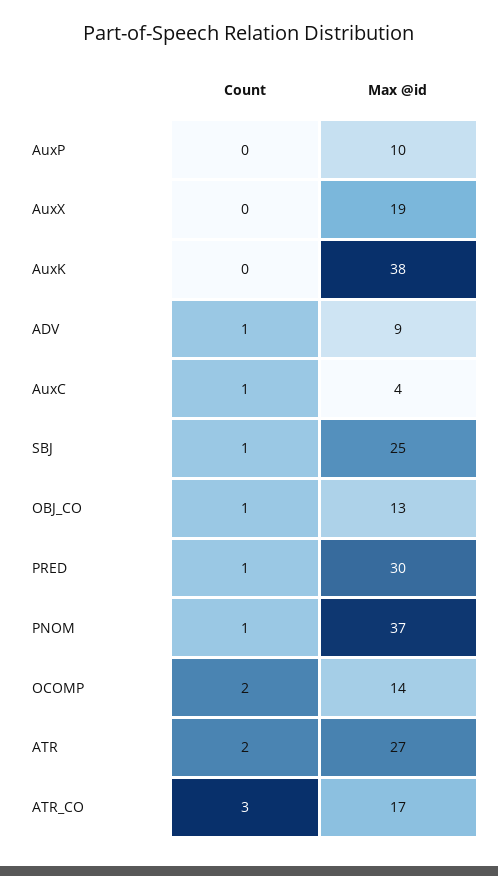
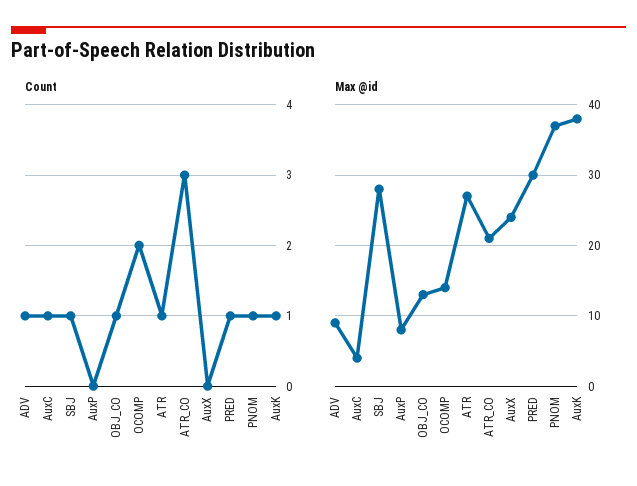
Max @id, AuxP: 10 -> 8
Max @id, AuxX: 19 -> 24
Count, AuxK: 0 -> 1
Max @id, SBJ: 25 -> 28
Count, ATR: 2 -> 1
Max @id, ATR_CO: 17 -> 21

